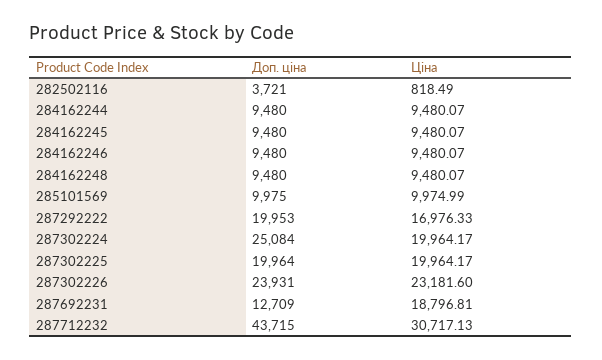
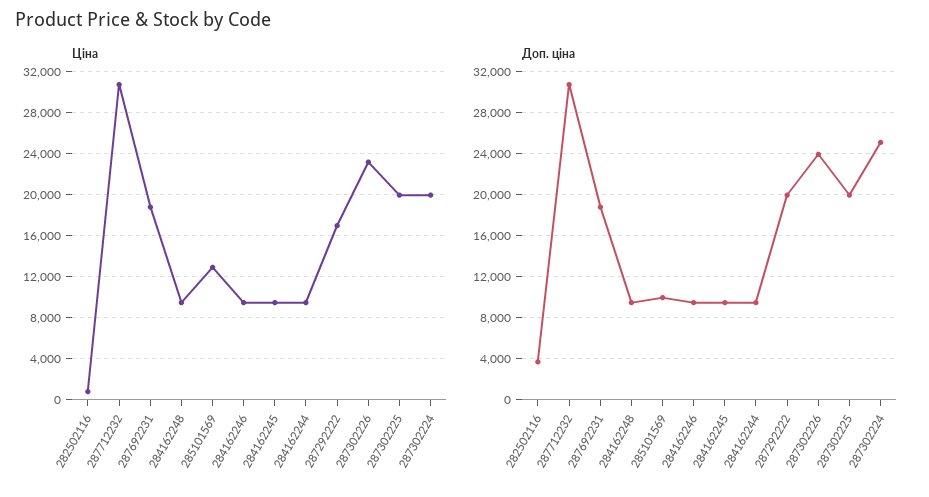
Ціна, 285101569: 9974.99 -> 13000
Доп. ціна, 287692231: 12709 -> 19000
Доп. ціна, 287712232: 43715 -> 31000

